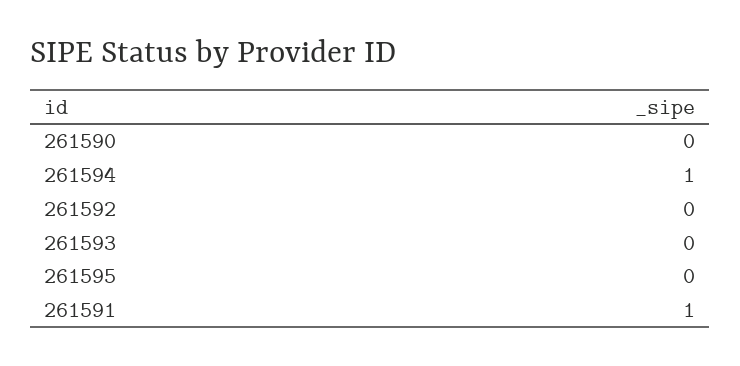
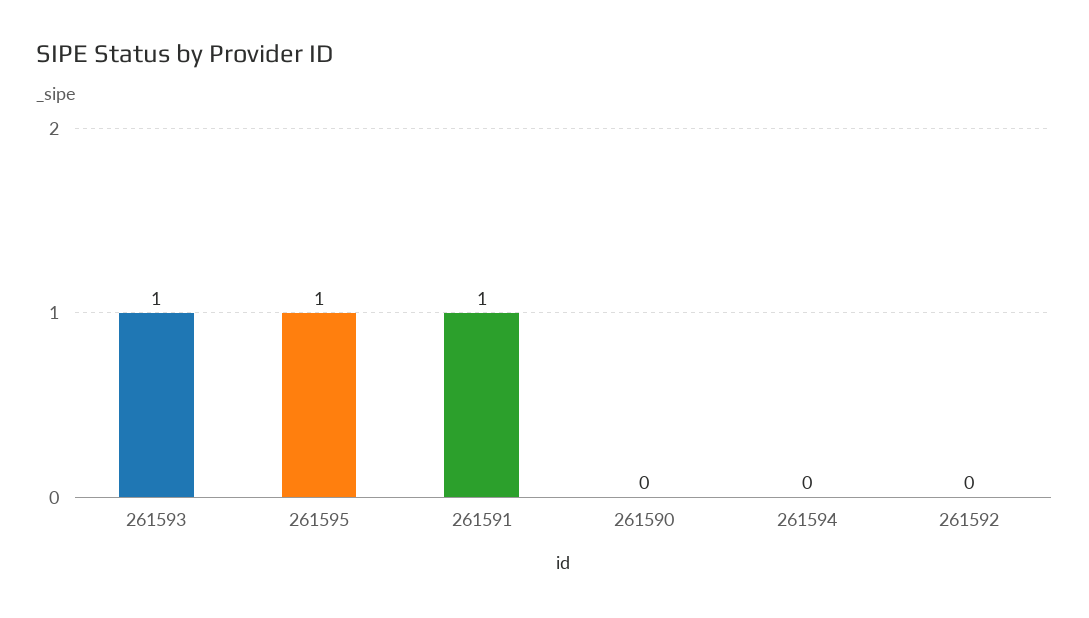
261594: 1 -> 0
261593: 0 -> 1
261595: 0 -> 1

